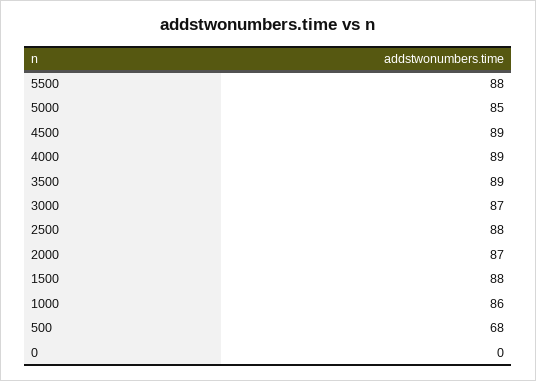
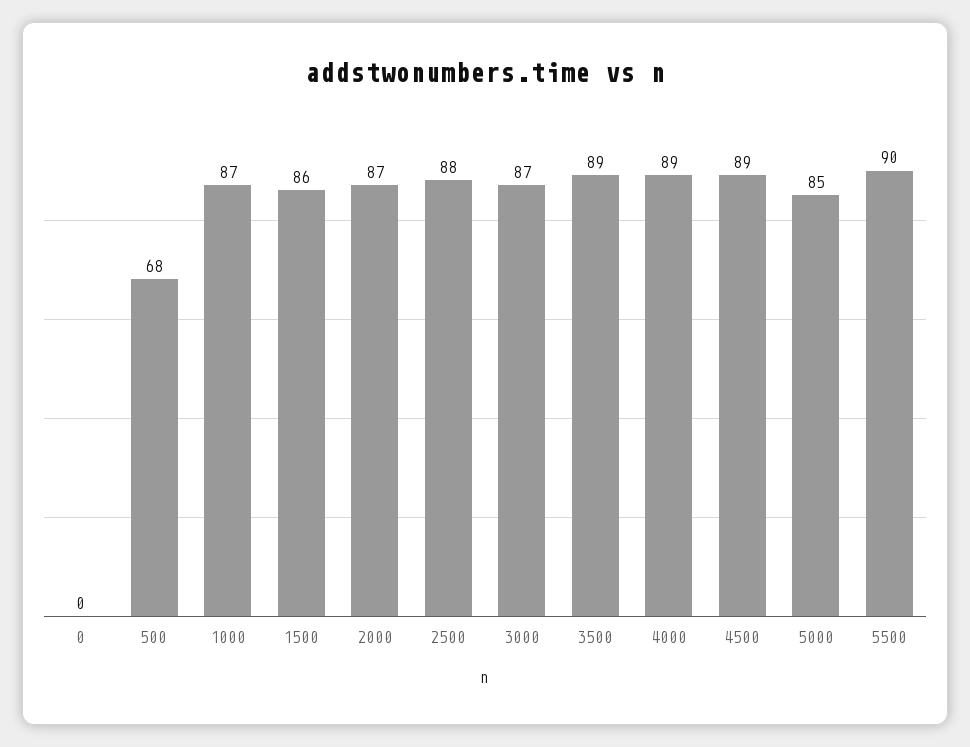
5500: 88 -> 90
1500: 88 -> 86
1000: 86 -> 87

